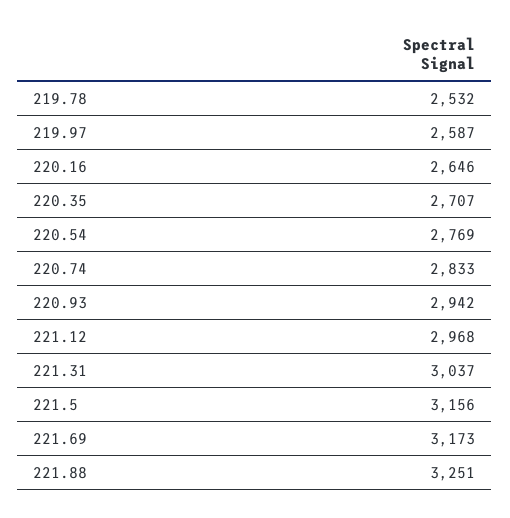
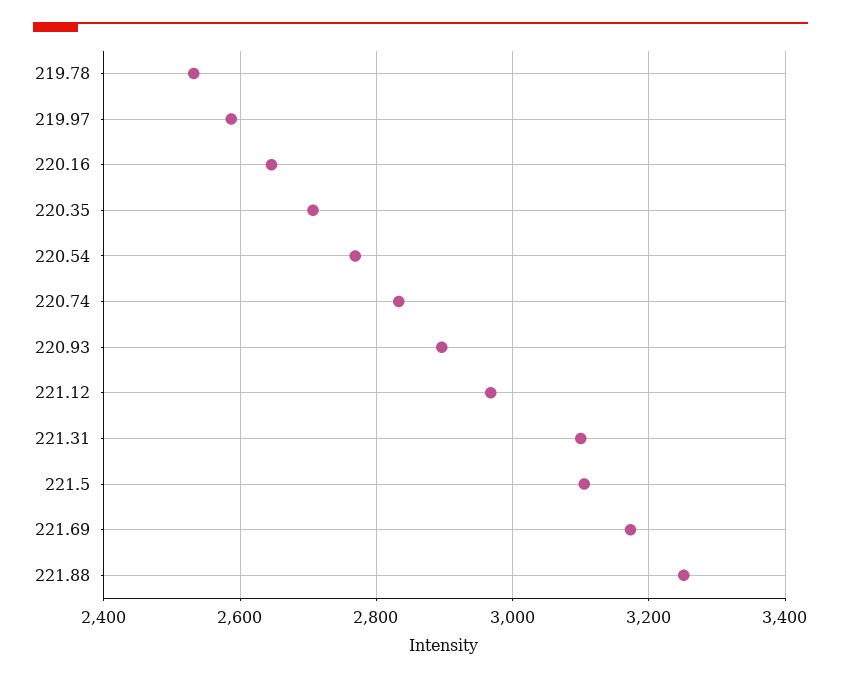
220.93: 2942 -> 2900
221.31: 3037 -> 3100
221.5: 3156 -> 3100

